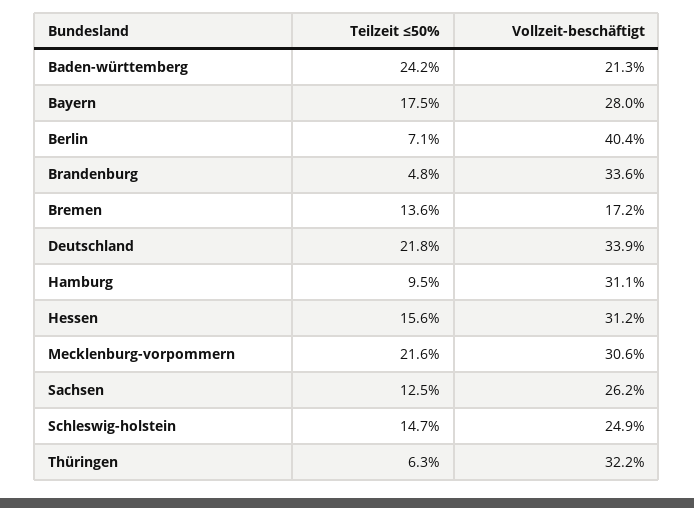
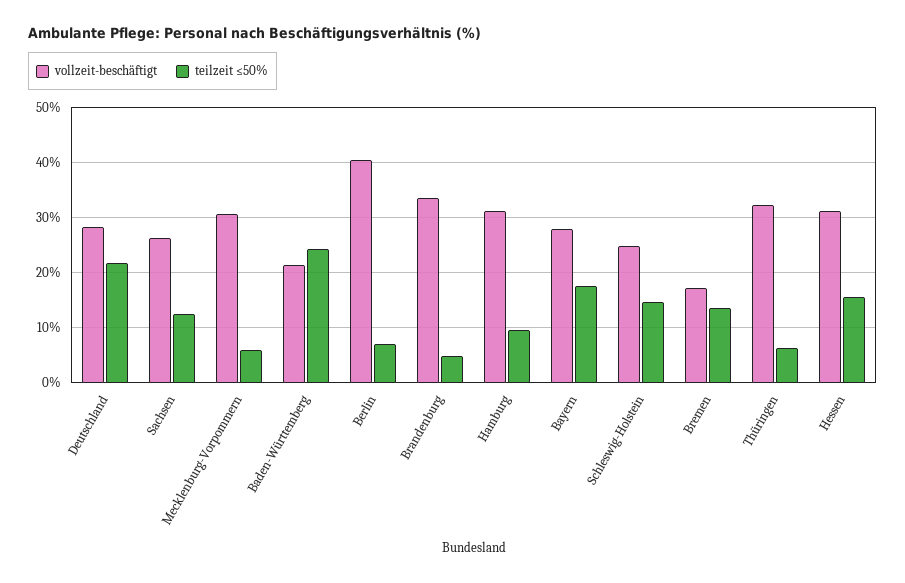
Vollzeit-beschäftigt, Deutschland: 33.9 -> 28
Teilzeit ≤50%, Mecklenburg-vorpommern: 21.6 -> 6

